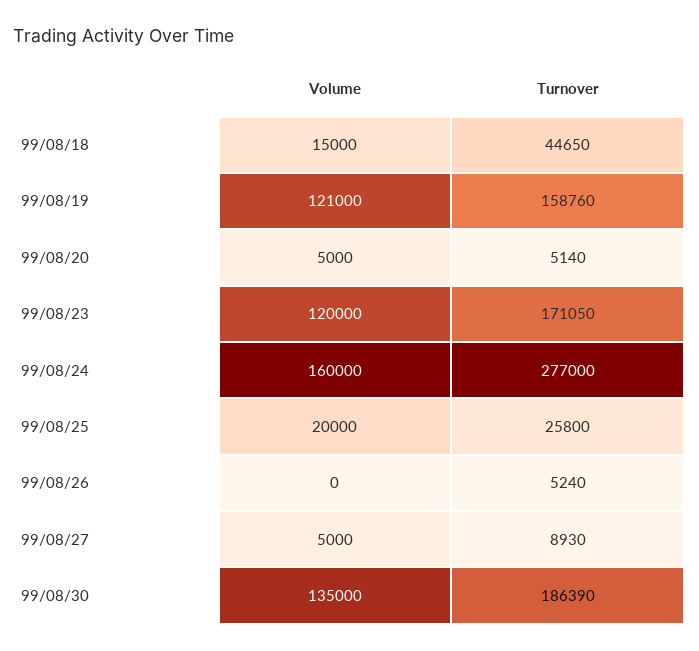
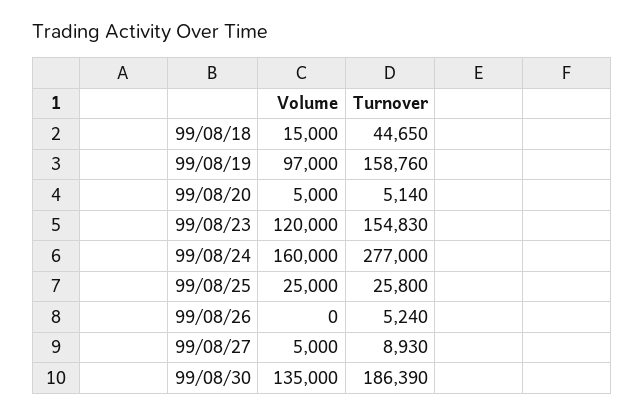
Volume, 99/08/19: 121000 -> 97000
Turnover, 99/08/23: 171050 -> 154830
Volume, 99/08/25: 20000 -> 25000

